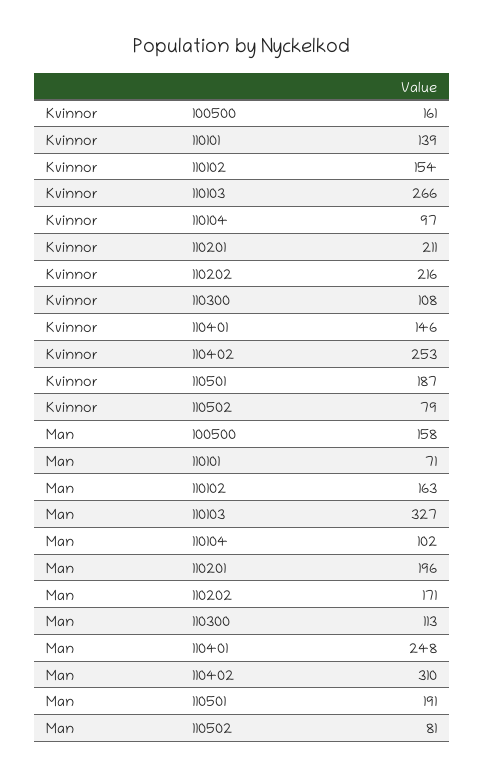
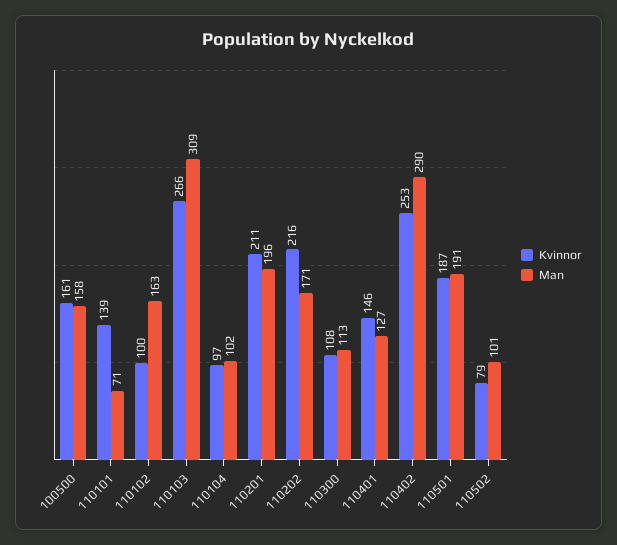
Kvinnor, 110102: 154 -> 100
Man, 110103: 327 -> 309
Man, 110401: 248 -> 127
Man, 110402: 310 -> 290
Man, 110502: 81 -> 101

